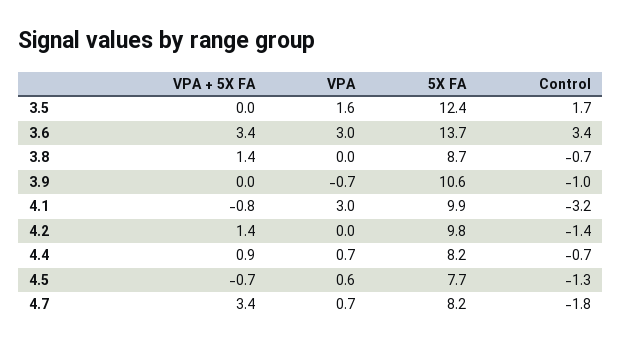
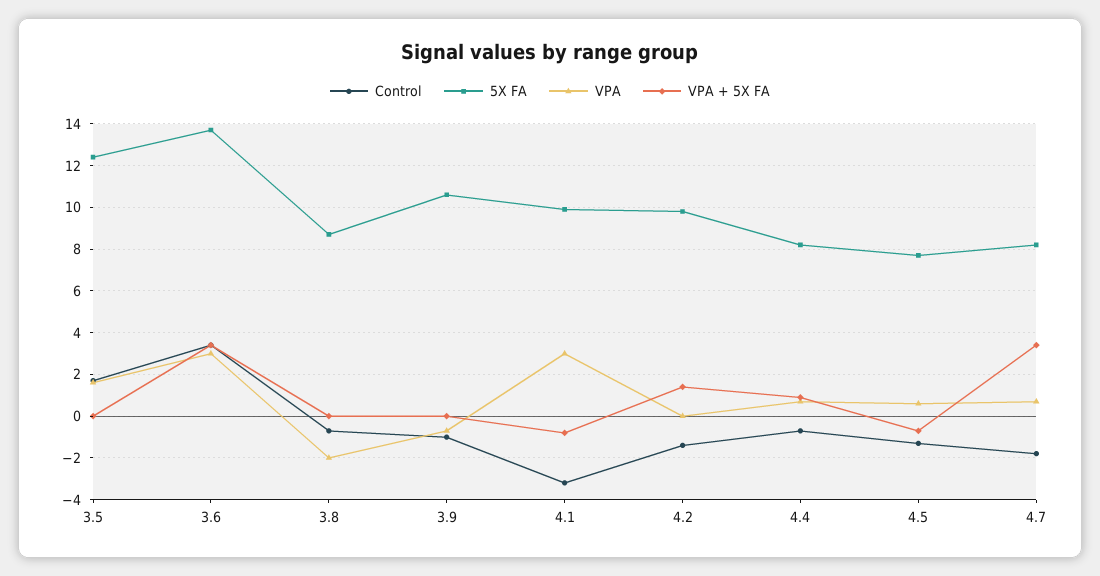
VPA + 5X FA, 3.8: 1.4 -> 0
VPA, 3.8: 0 -> -2

